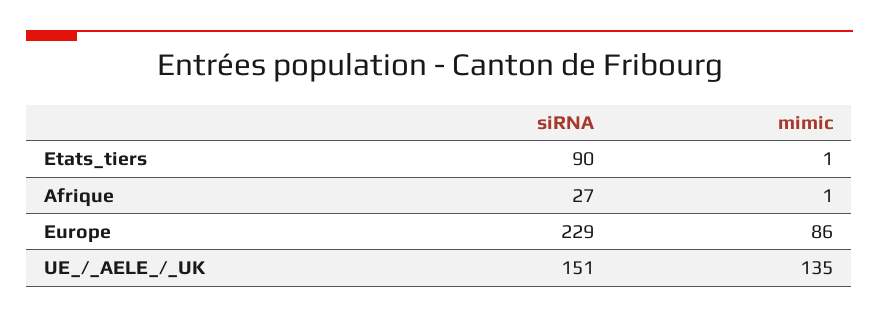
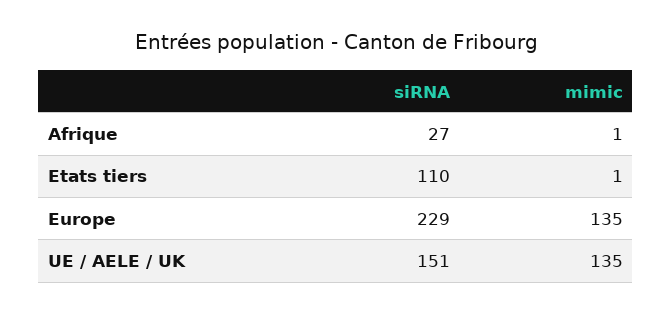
siRNA, Etats_tiers: 90 -> 110
mimic, Europe: 86 -> 135

